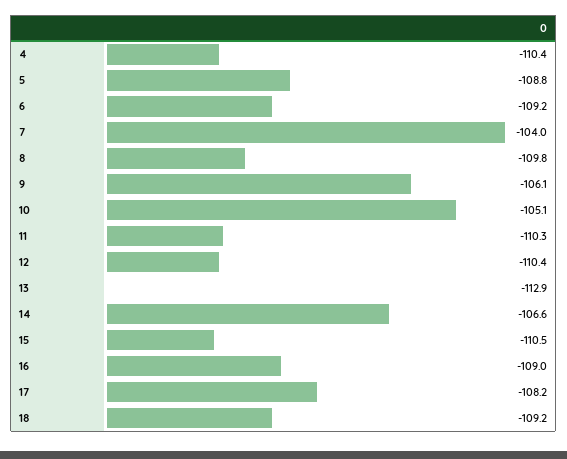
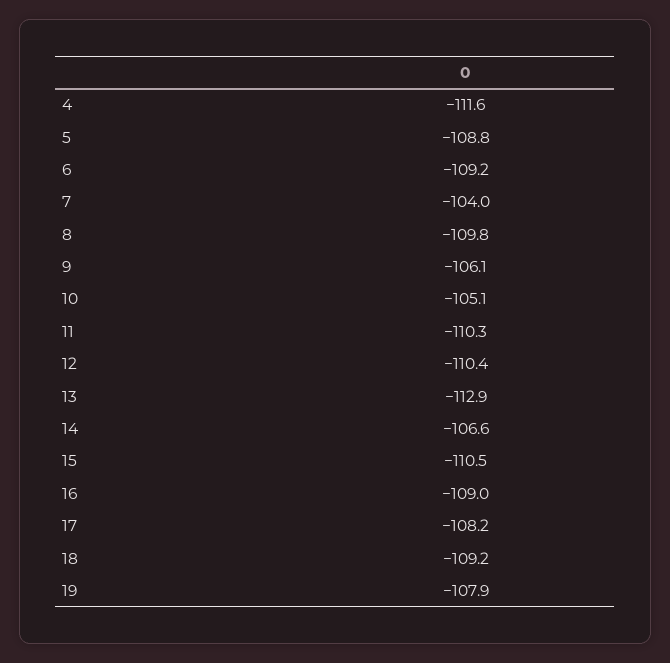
4: -110.4 -> -111.6
19: none -> -107.9

